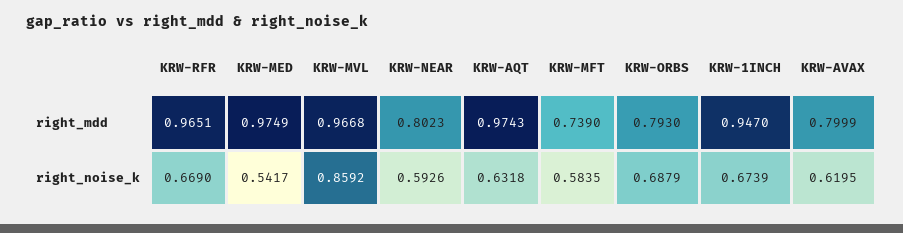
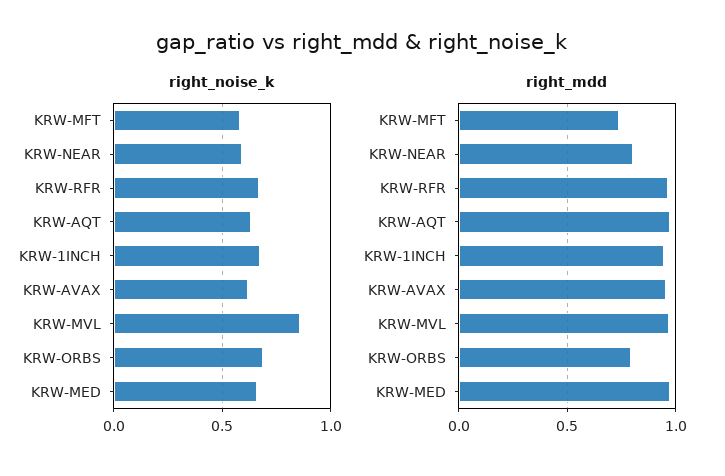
right_mdd, KRW-AVAX: 0.7999 -> 0.95
right_noise_k, KRW-MED: 0.5417 -> 0.65

